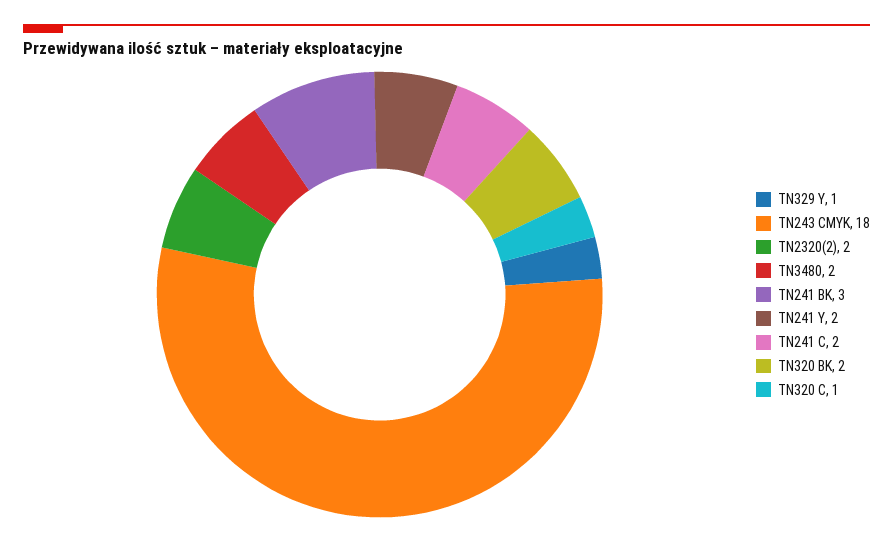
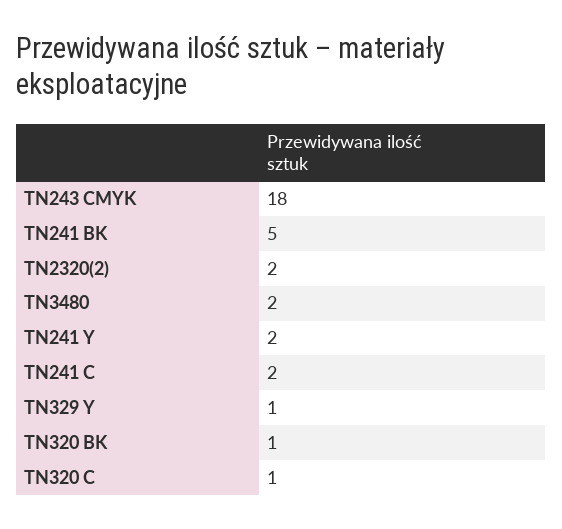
TN241 BK: 3 -> 5
TN320 BK: 2 -> 1

